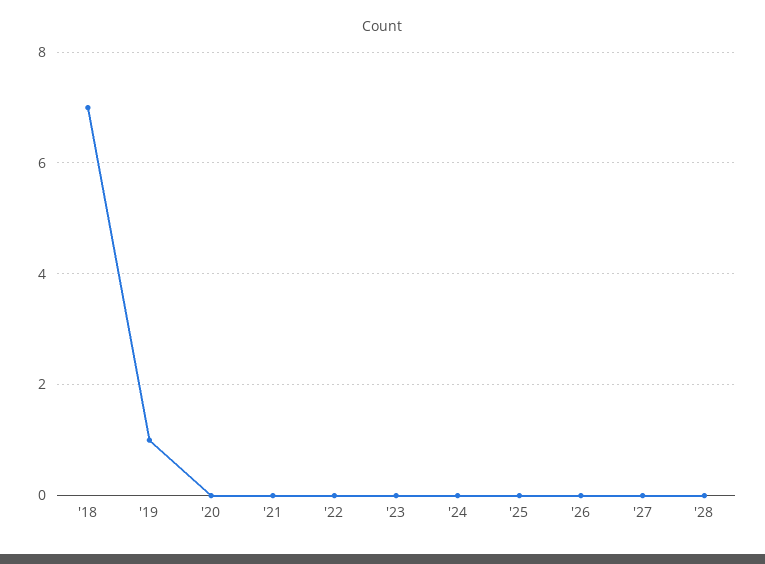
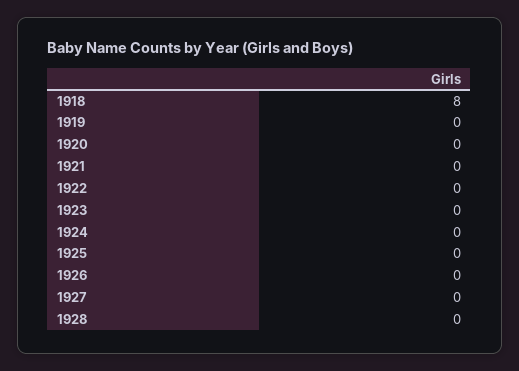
'18: 7 -> 8
'19: 1 -> 0

